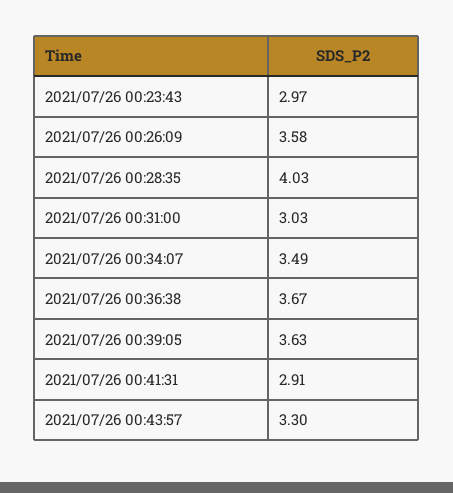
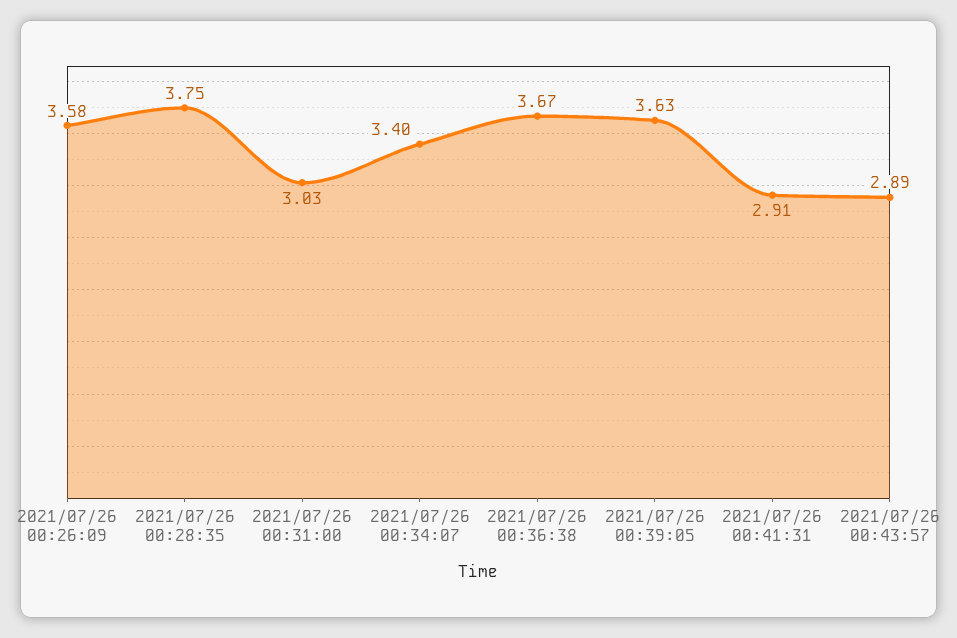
2021/07/26 00:23:43: 2.97 -> none
2021/07/26 00:28:35: 4.03 -> 3.75
2021/07/26 00:34:07: 3.49 -> 3.4
2021/07/26 00:43:57: 3.3 -> 2.89

